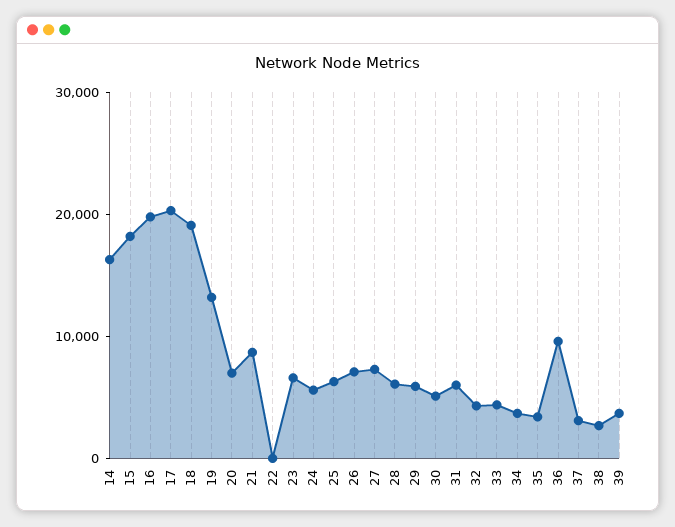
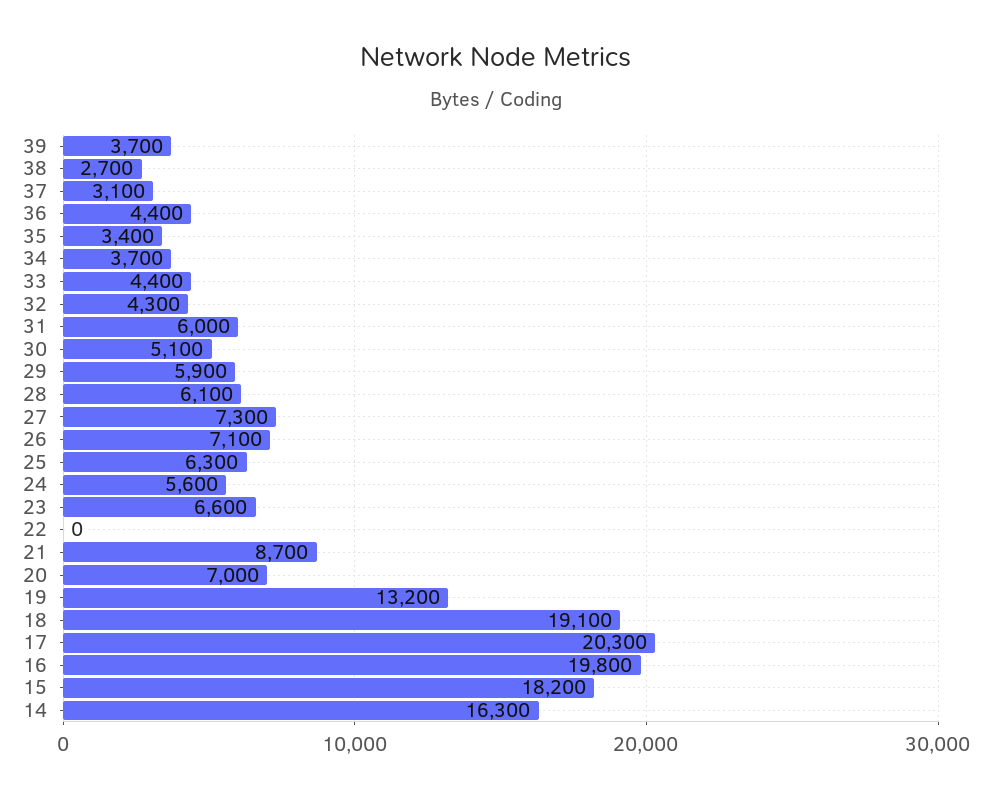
36: 10000 -> 4400

